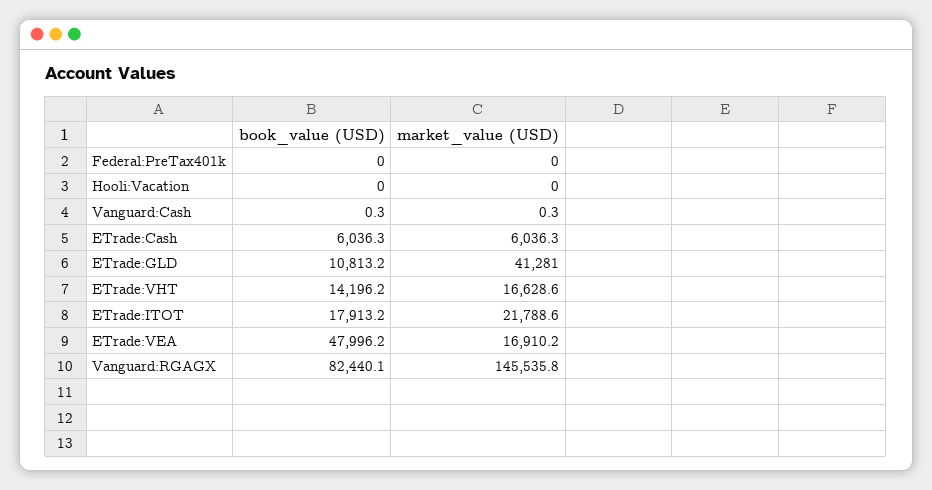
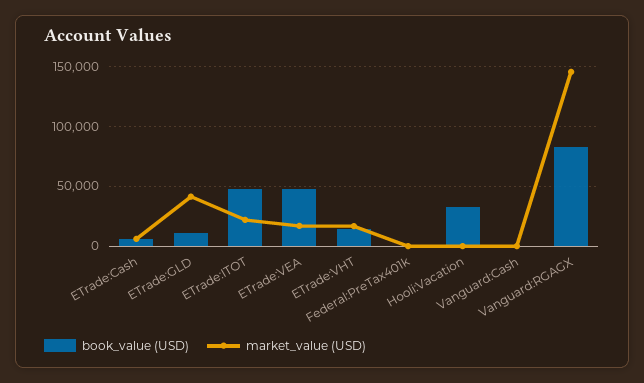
book_value (USD), Hooli:Vacation: 0 -> 30000
book_value (USD), ETrade:ITOT: 17913.2 -> 50000

